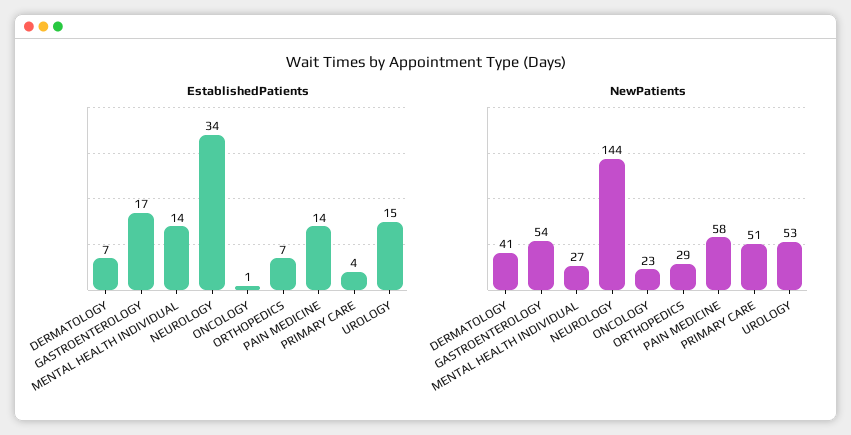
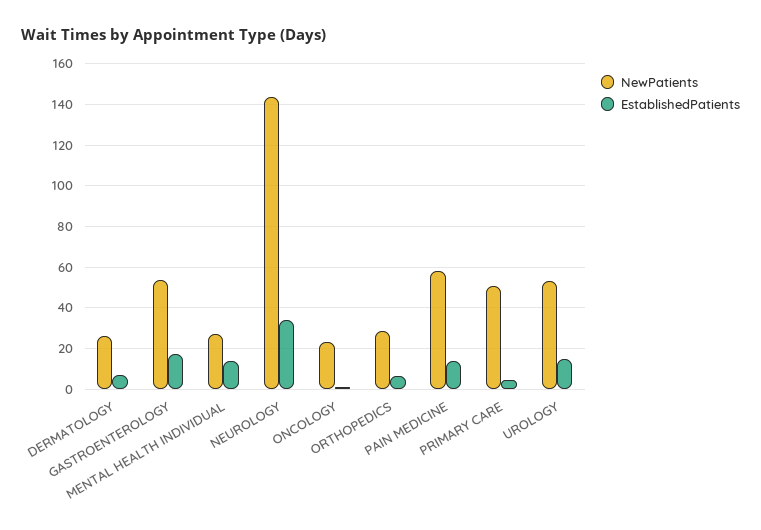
NewPatients, DERMATOLOGY: 41 -> 25

